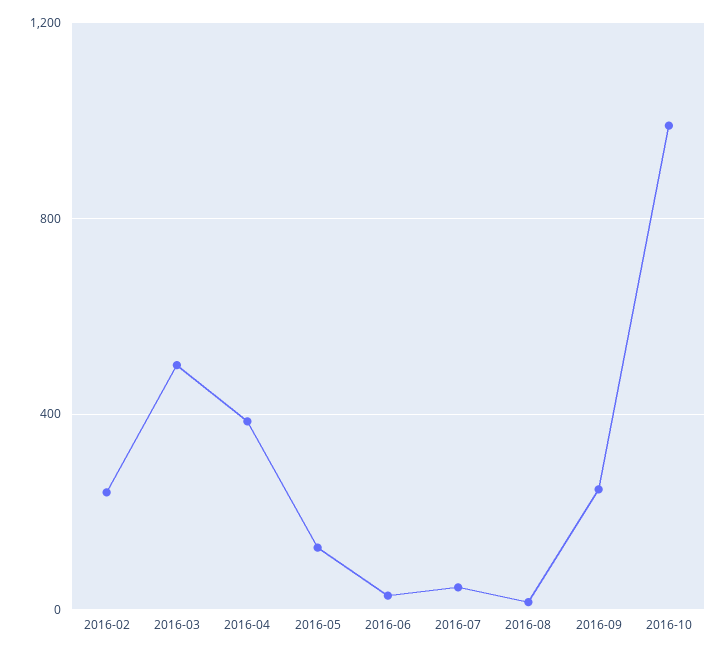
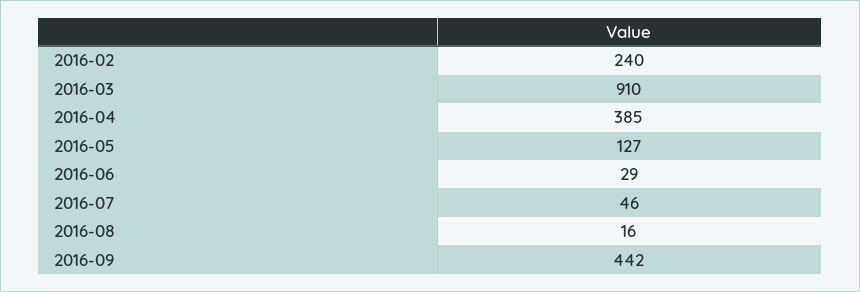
2016-03: 500 -> 910
2016-09: 250 -> 442
2016-10: 1000 -> none

